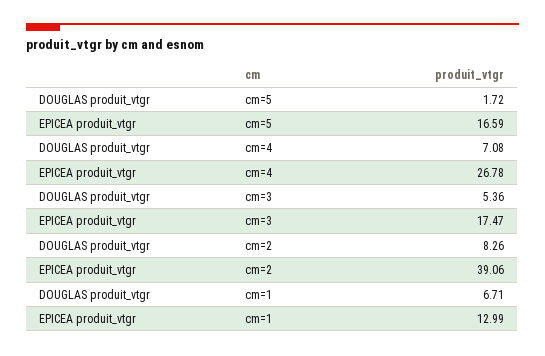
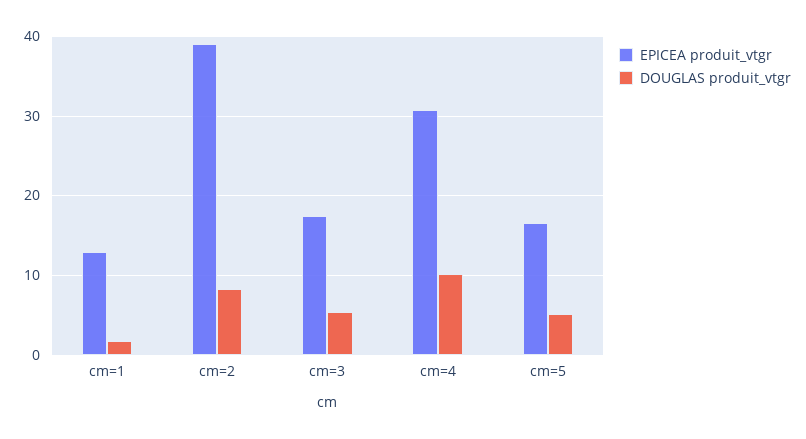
DOUGLAS produit_vtgr, cm=5: 1.72 -> 5
DOUGLAS produit_vtgr, cm=4: 7.08 -> 10
EPICEA produit_vtgr, cm=4: 26.78 -> 31
DOUGLAS produit_vtgr, cm=1: 6.71 -> 2

